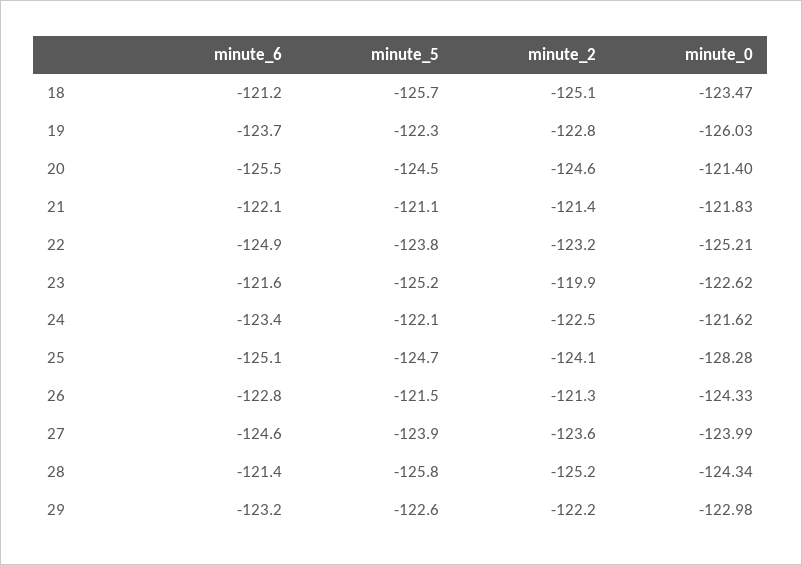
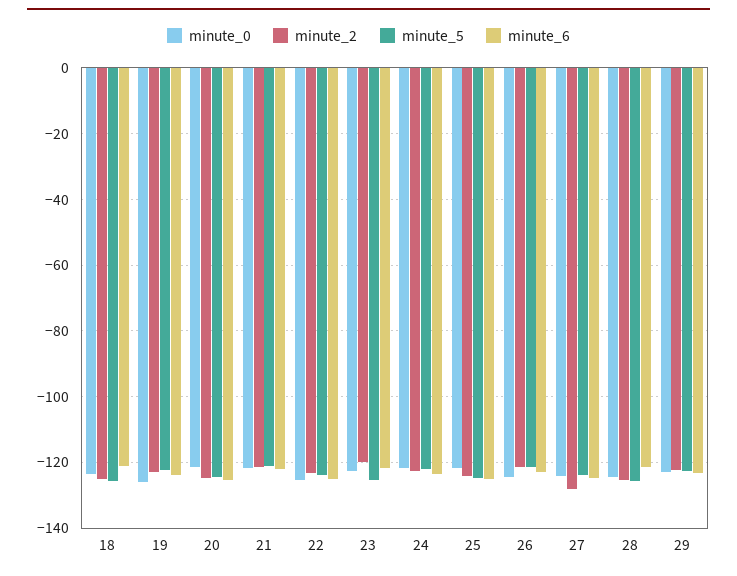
minute_0, 25: -128.28 -> -122
minute_2, 27: -123.6 -> -128

